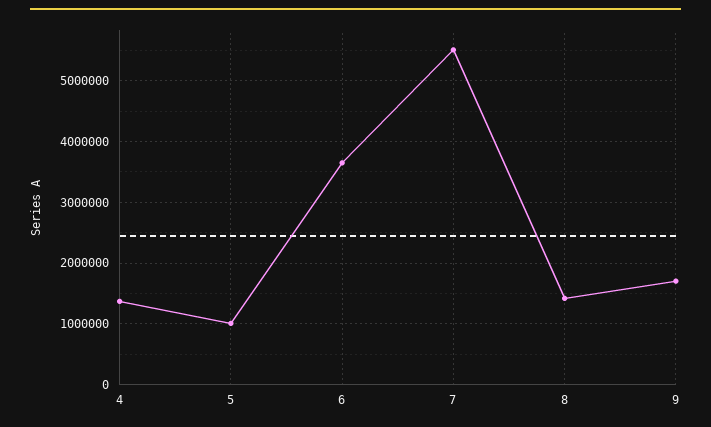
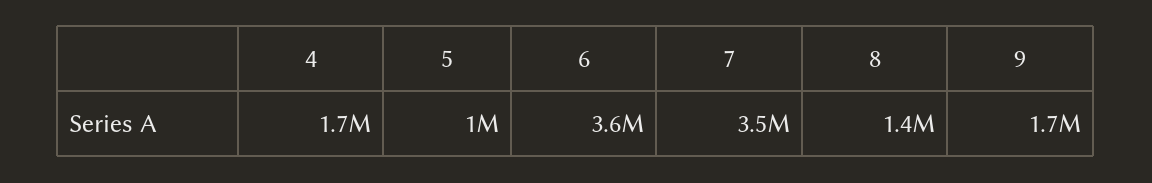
4: 1400000 -> 1700000
7: 5500000 -> 3500000

